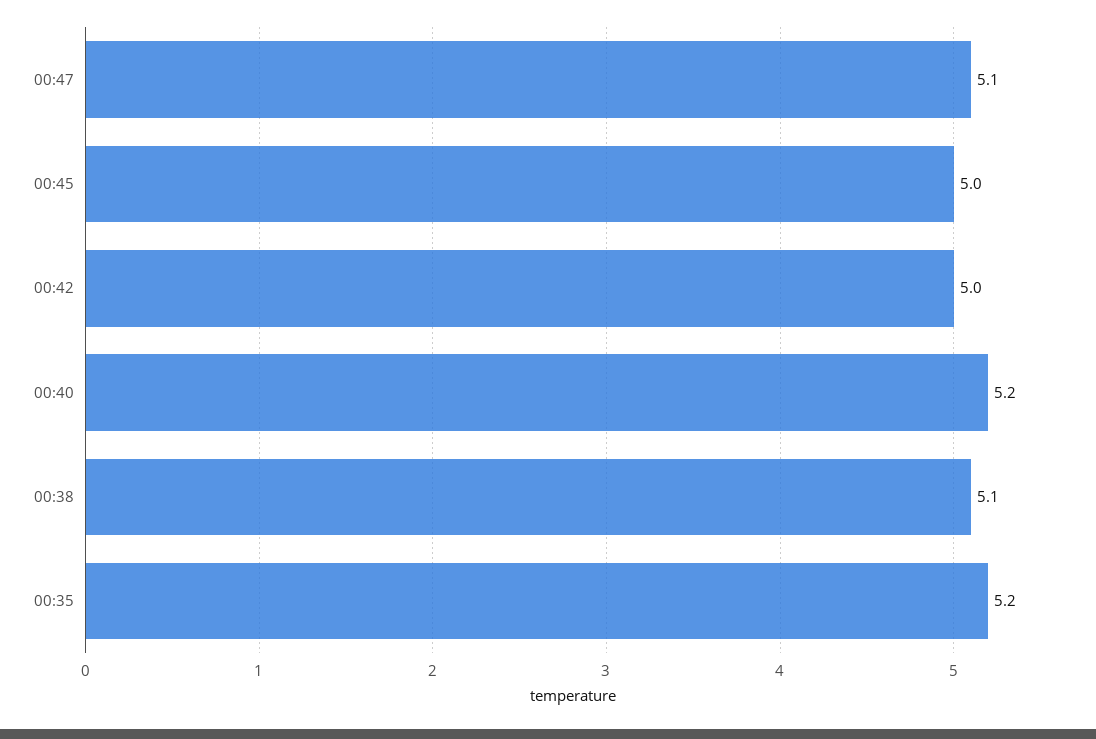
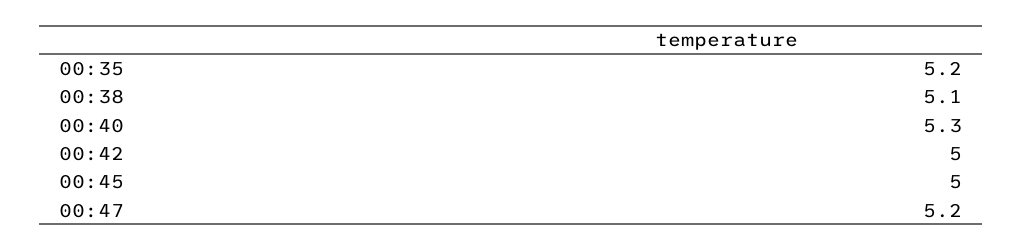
00:47: 5.1 -> 5.2
00:40: 5.2 -> 5.3

